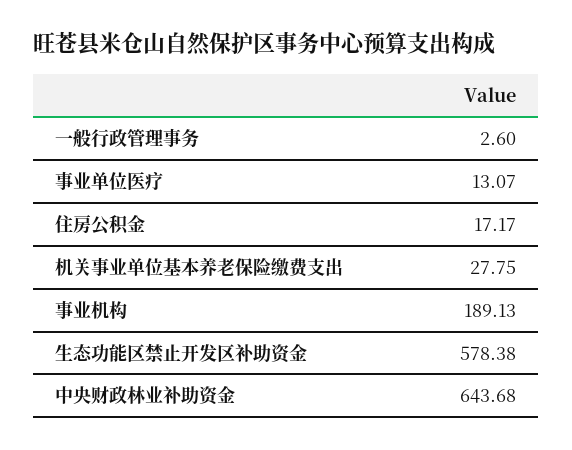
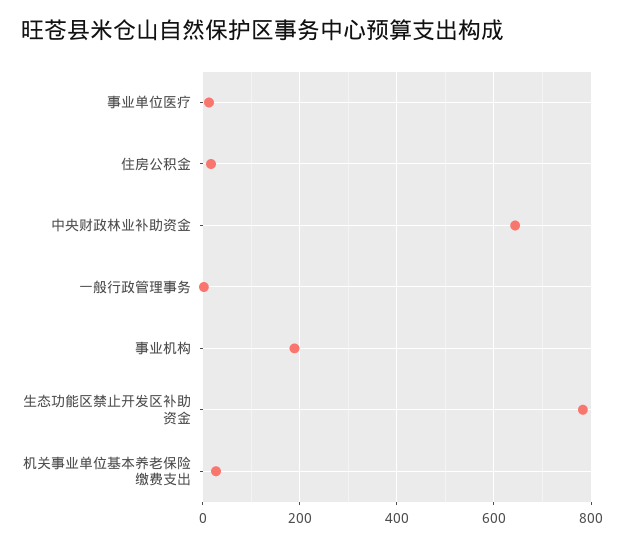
生态功能区禁止开发区补助资金: 578.38 -> 780

